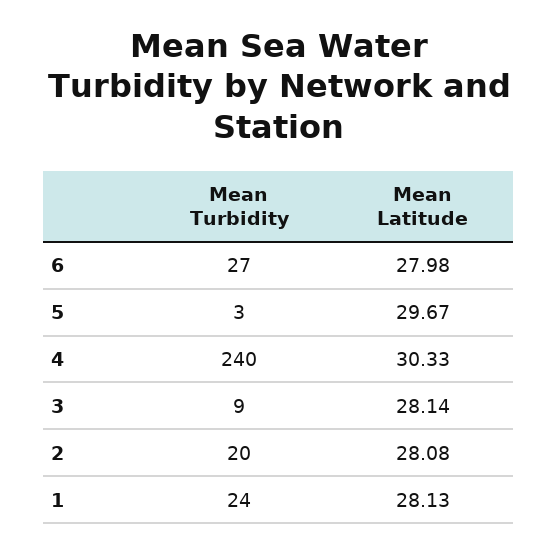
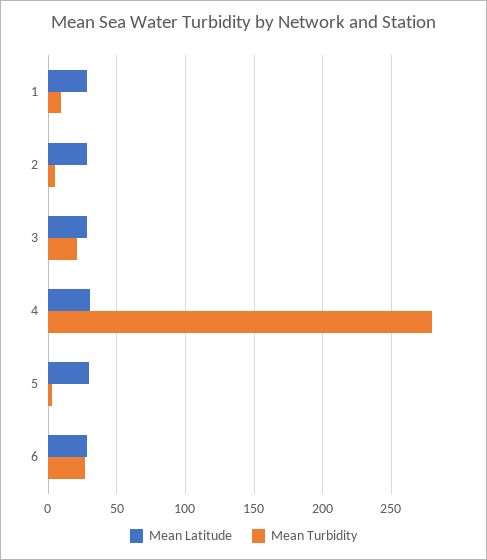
Mean Turbidity, 4: 240 -> 280
Mean Turbidity, 3: 9 -> 20
Mean Turbidity, 2: 20 -> 5
Mean Turbidity, 1: 24 -> 10

